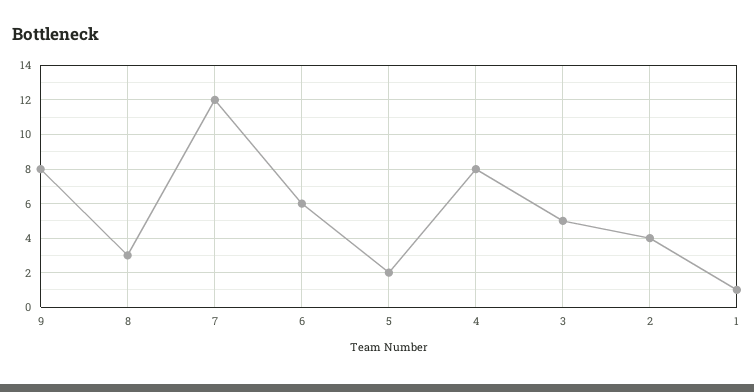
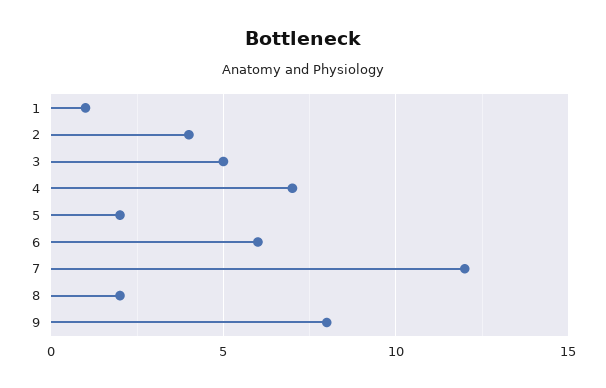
8: 3 -> 2
4: 8 -> 7

